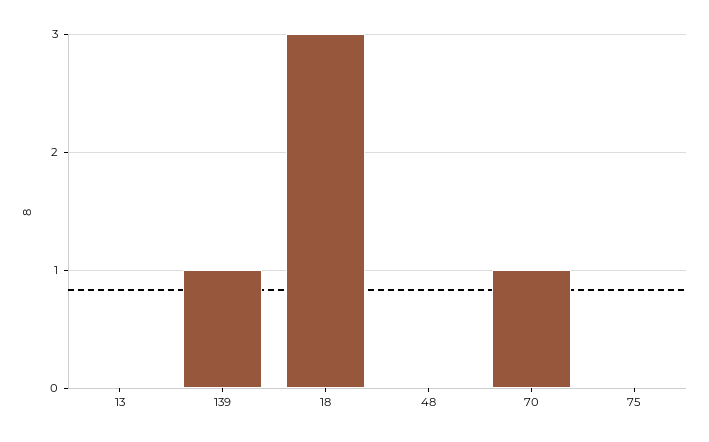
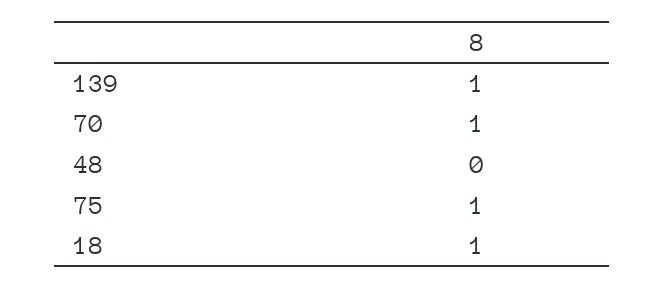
13: 0 -> none
18: 3 -> 1
75: 0 -> 1

